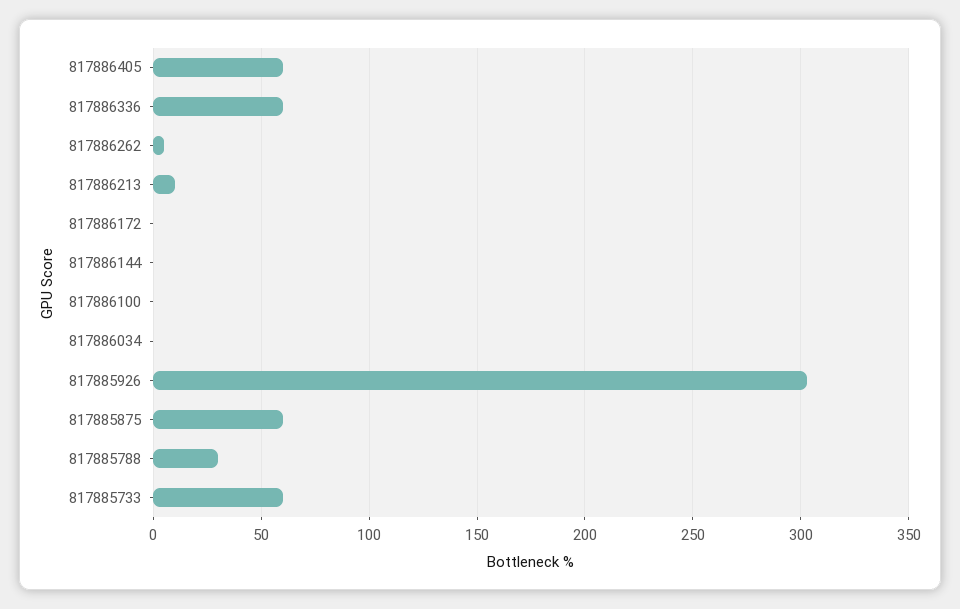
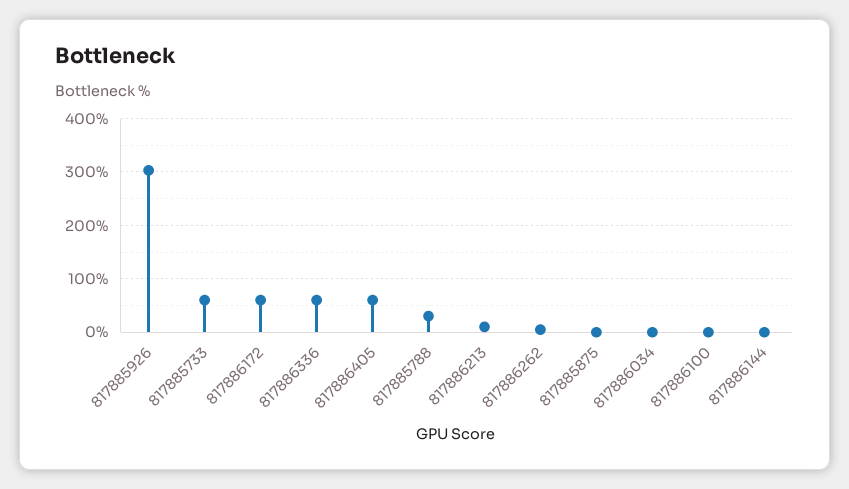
817886172: 0 -> 60
817885875: 60 -> 0

